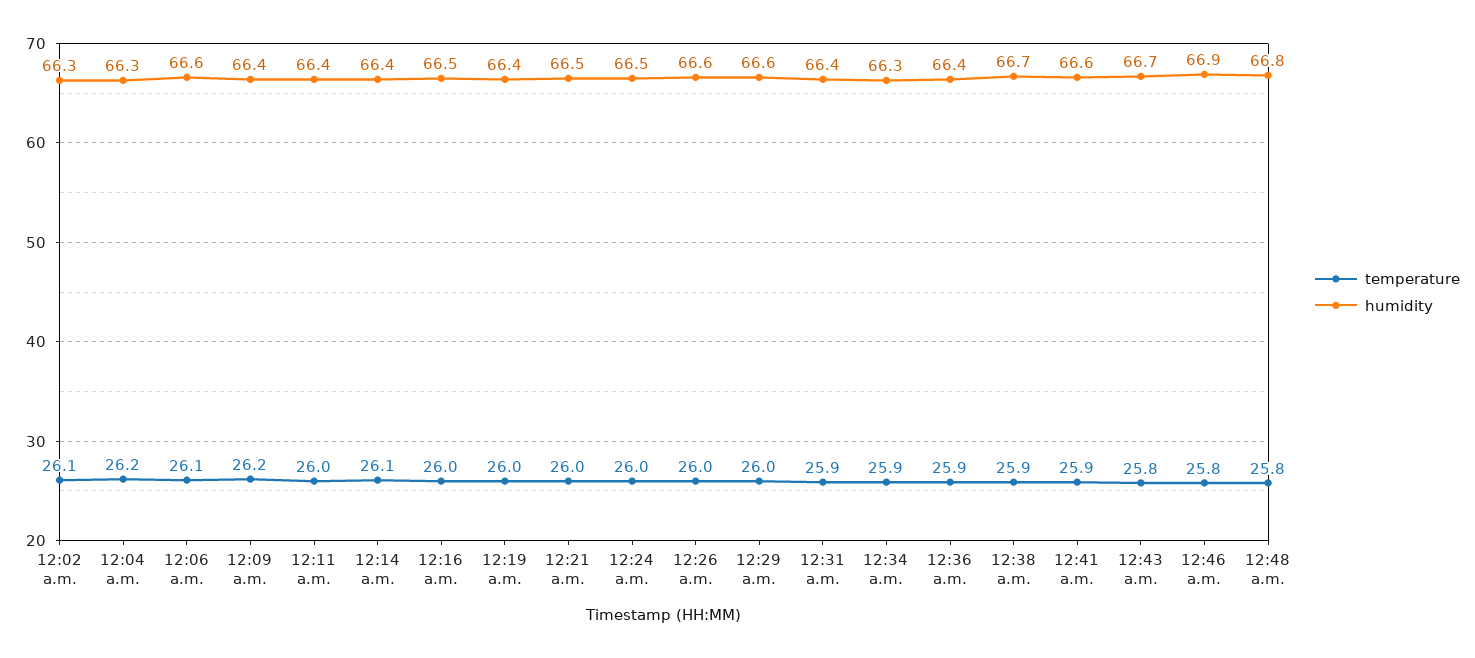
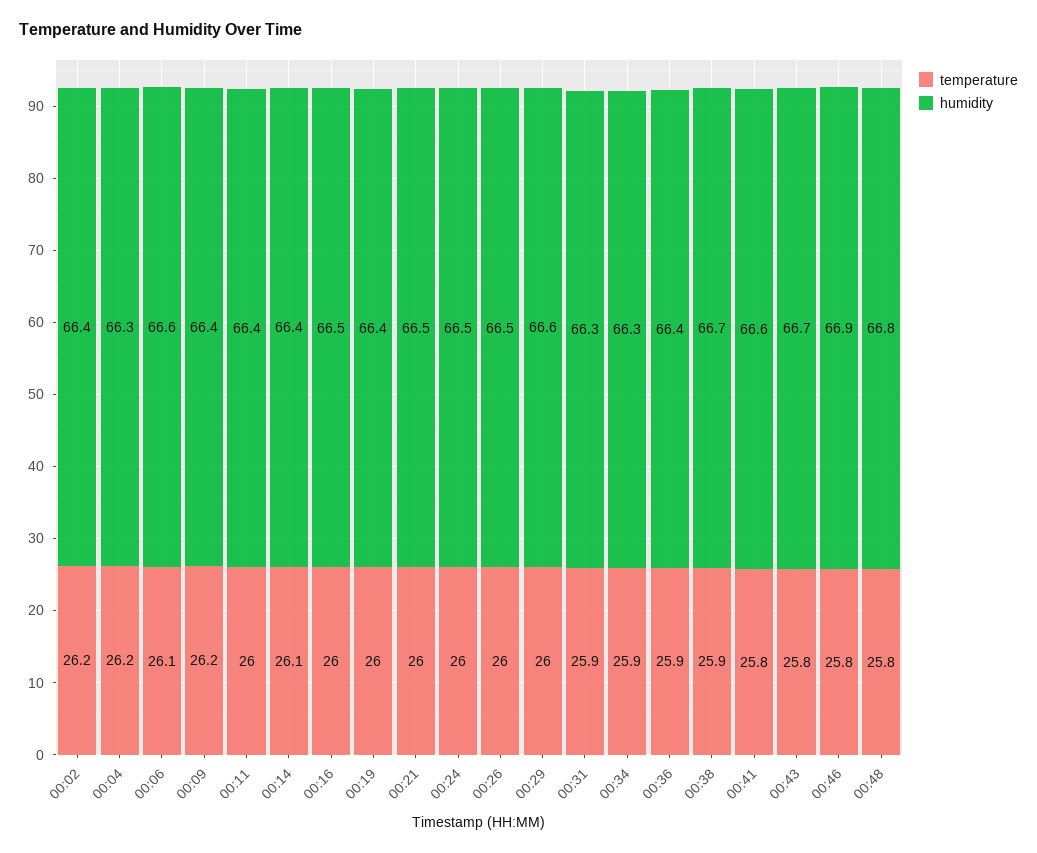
temperature, 12:02 a.m.: 26.1 -> 26.2
humidity, 12:02 a.m.: 66.3 -> 66.4
humidity, 12:26 a.m.: 66.6 -> 66.5
humidity, 12:31 a.m.: 66.4 -> 66.3
temperature, 12:41 a.m.: 25.9 -> 25.8

